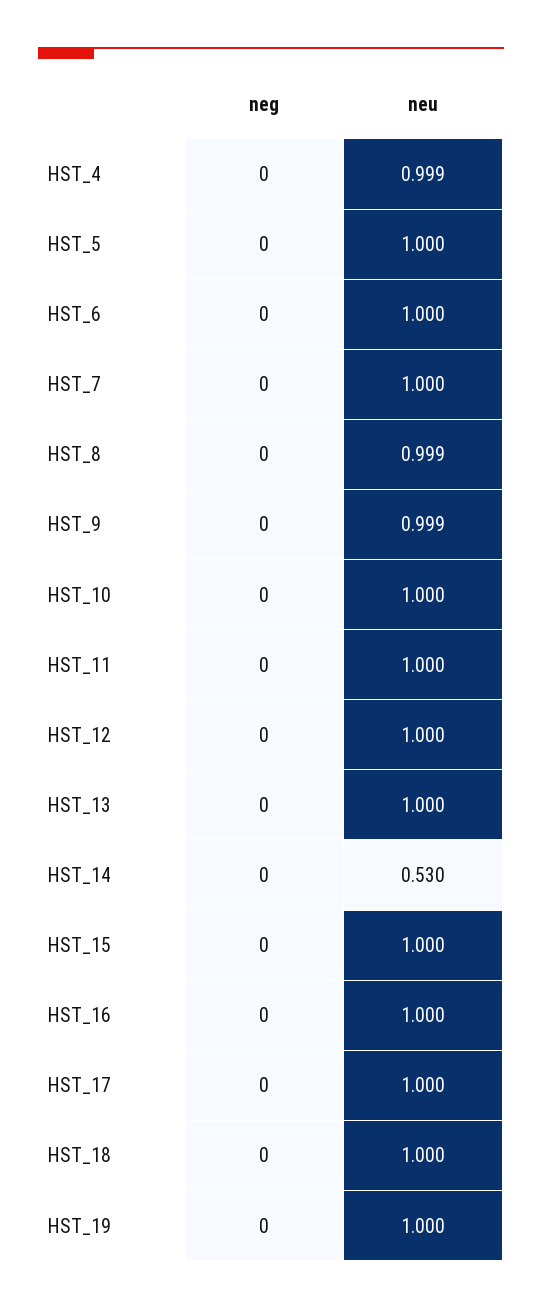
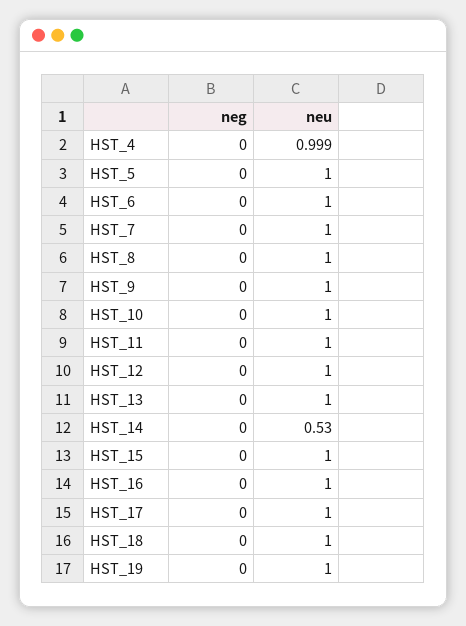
neu, HST_8: 0.999 -> 1
neu, HST_9: 0.999 -> 1

